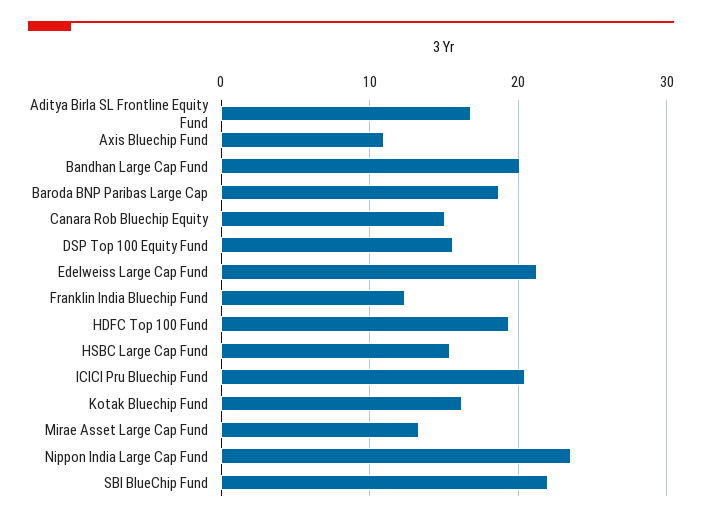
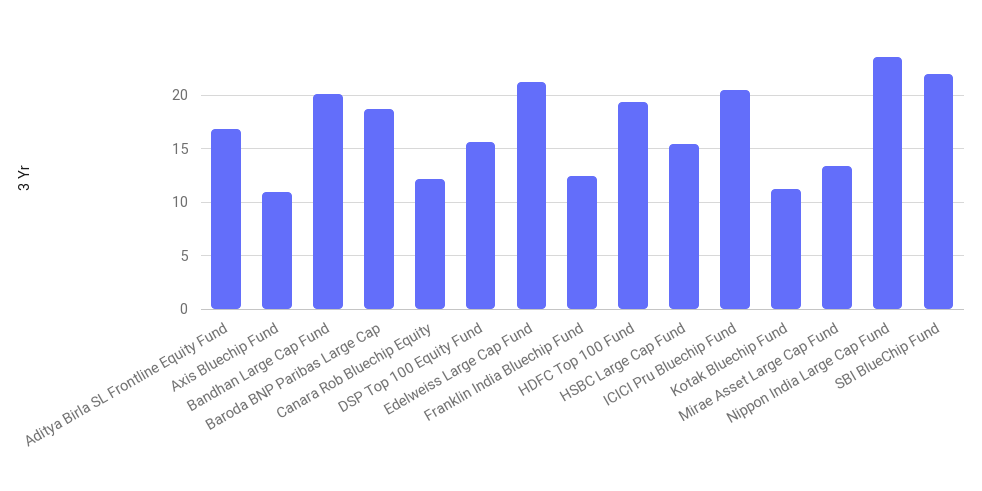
Canara Rob Bluechip Equity: 15 -> 12
Kotak Bluechip Fund: 16 -> 11

